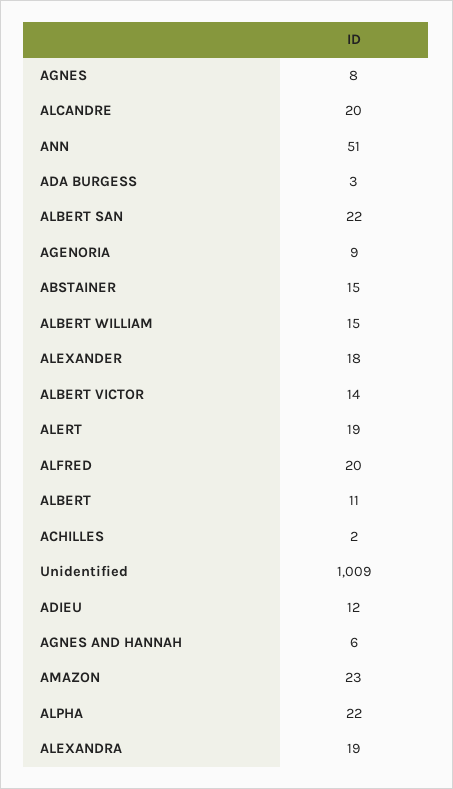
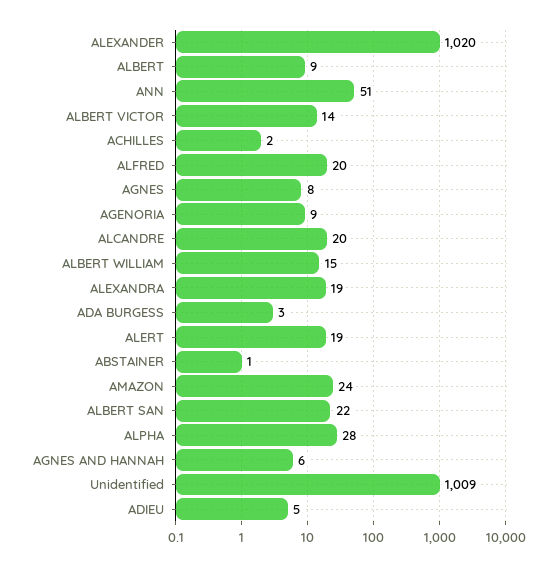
ABSTAINER: 15 -> 1
ALEXANDER: 18 -> 1020
ALBERT: 11 -> 9
ADIEU: 12 -> 5
AMAZON: 23 -> 24
ALPHA: 22 -> 28

